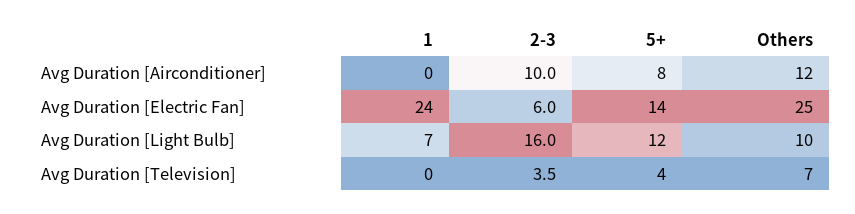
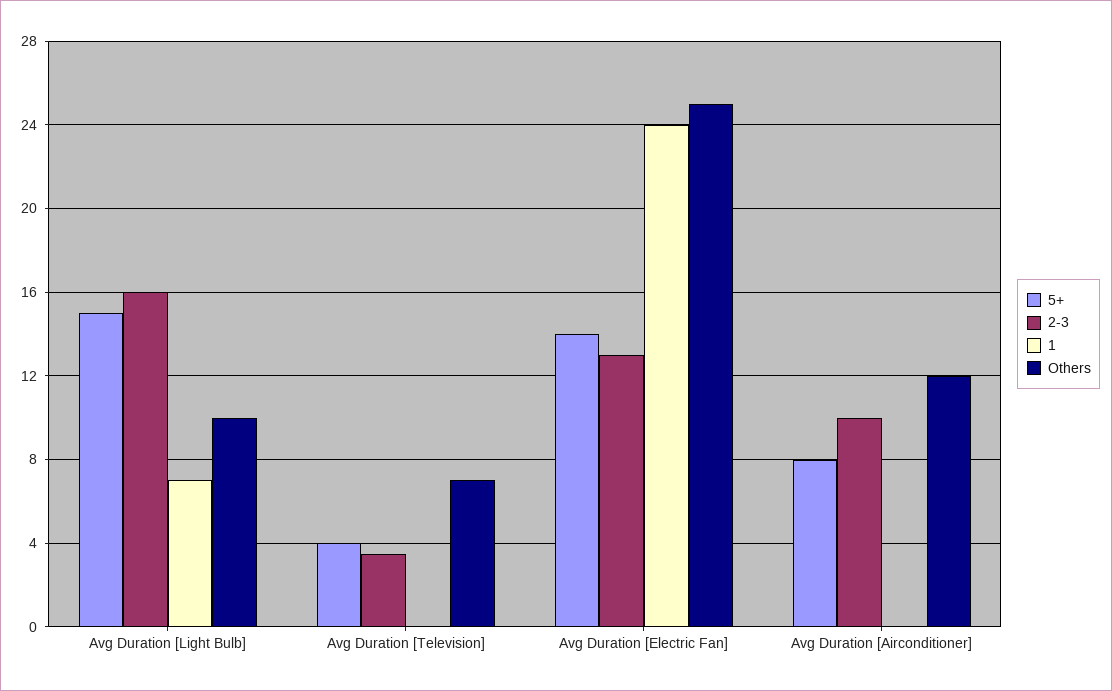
2-3, Avg Duration [Electric Fan]: 6 -> 13
5+, Avg Duration [Light Bulb]: 12 -> 15

